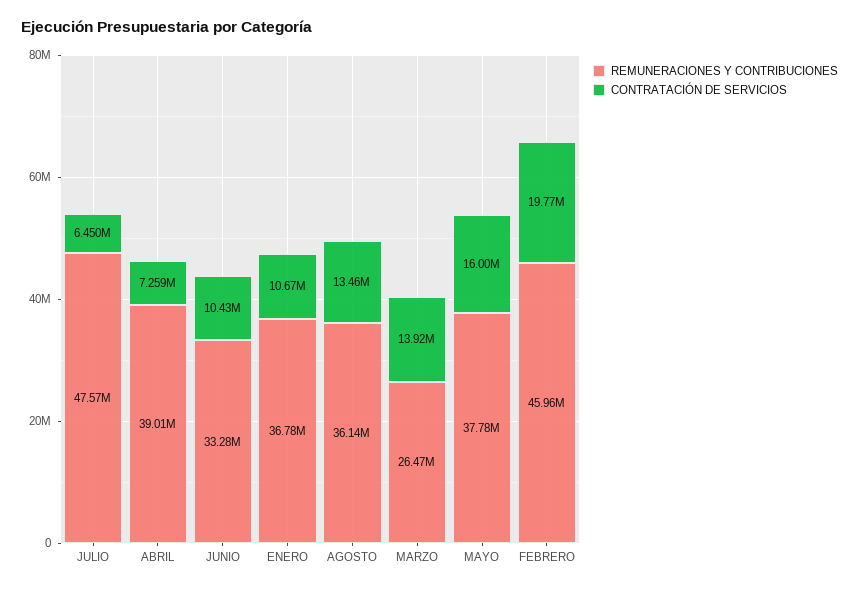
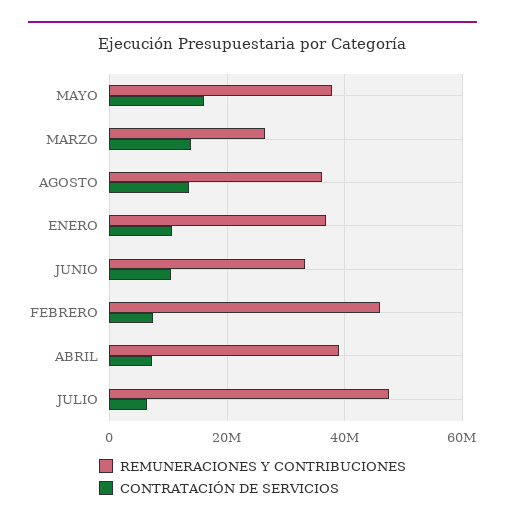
CONTRATACIÓN DE SERVICIOS, FEBRERO: 19770000 -> 8000000

